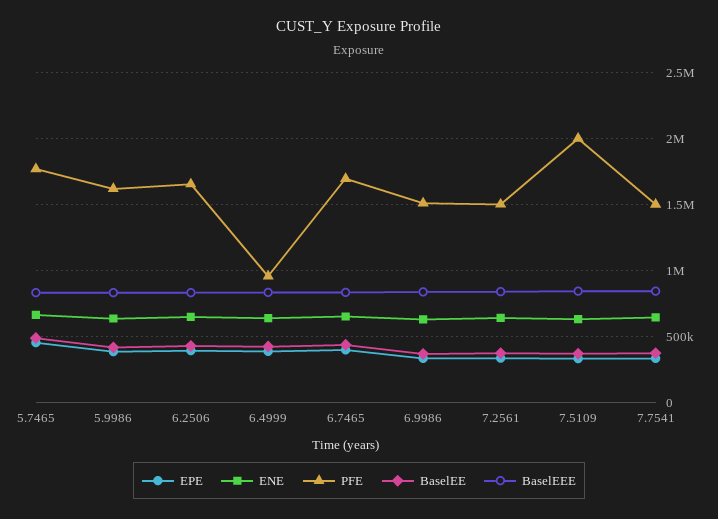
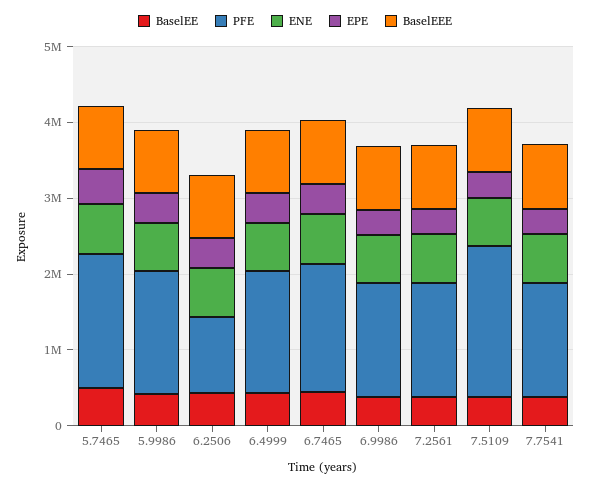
PFE, 6.2506: 1650000 -> 1000000
PFE, 6.4999: 950000 -> 1600000

